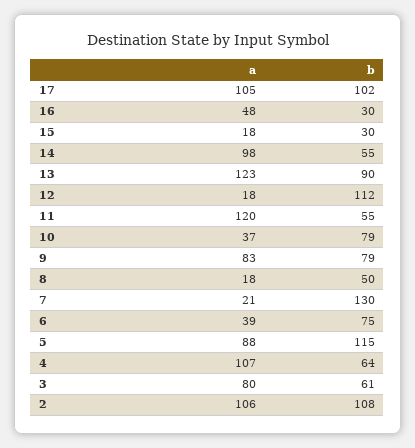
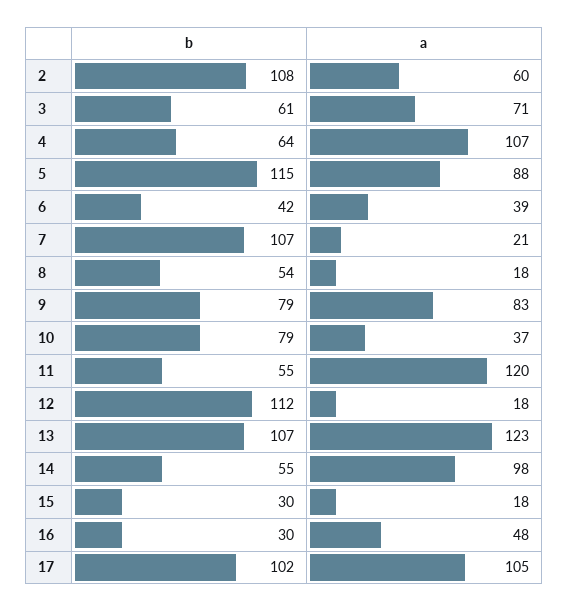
b, 13: 90 -> 107
b, 8: 50 -> 54
b, 7: 130 -> 107
b, 6: 75 -> 42
a, 3: 80 -> 71
a, 2: 106 -> 60

